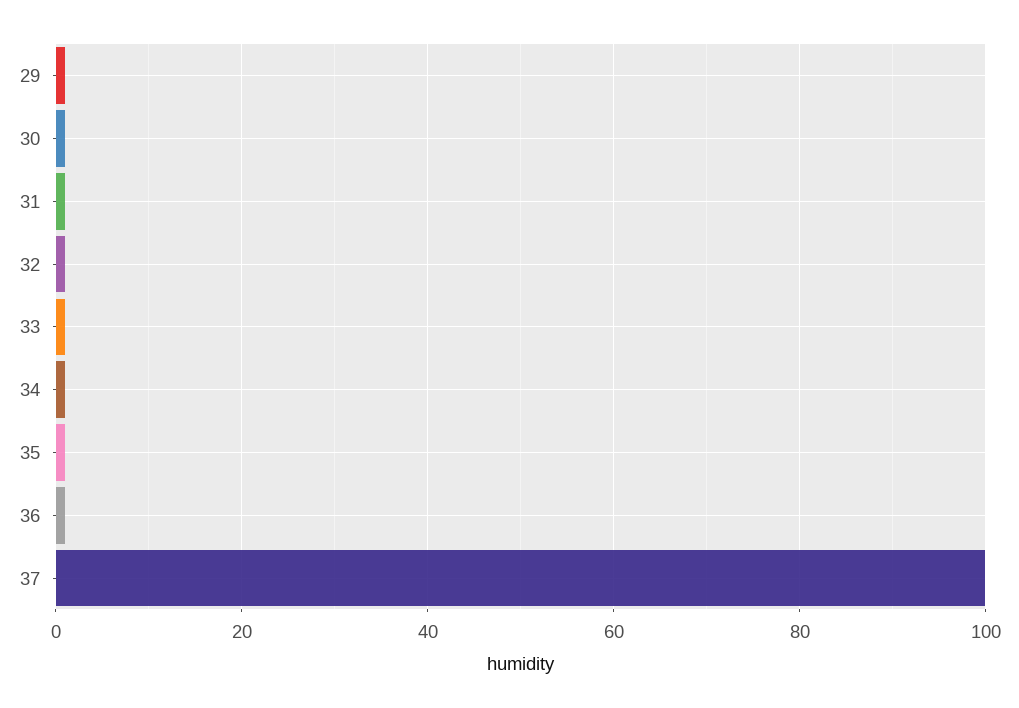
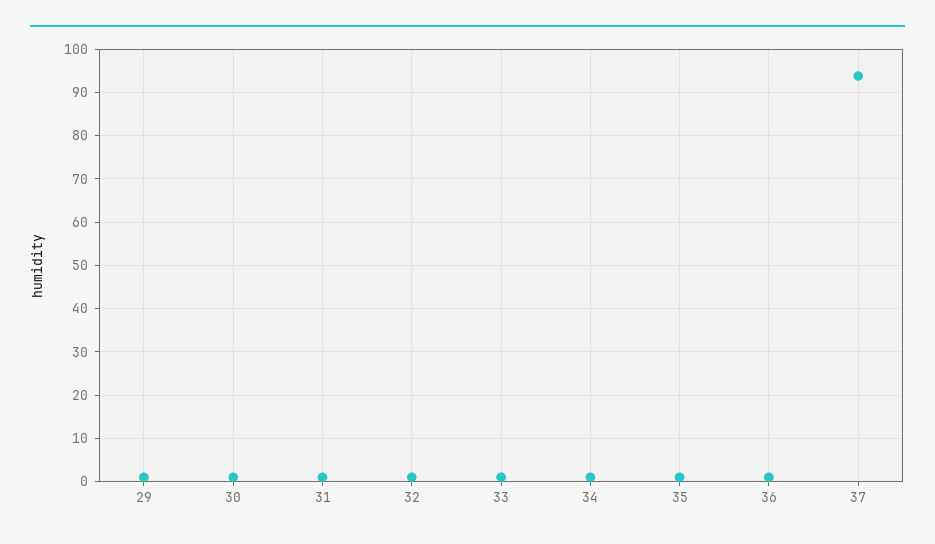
37: 100 -> 94

